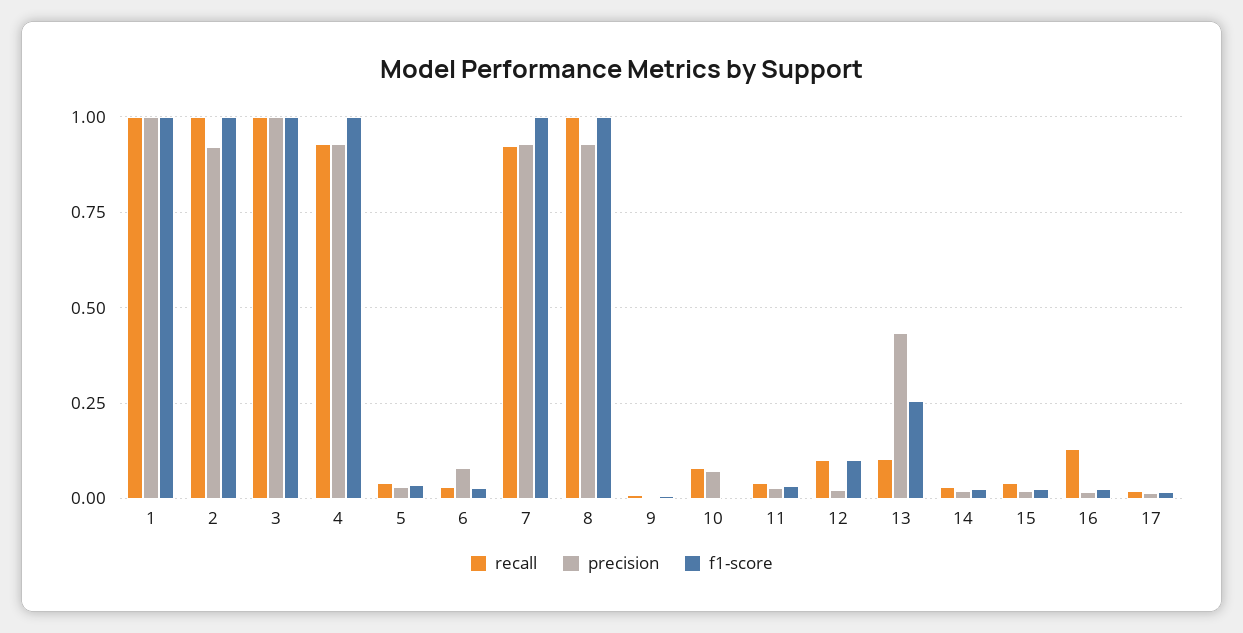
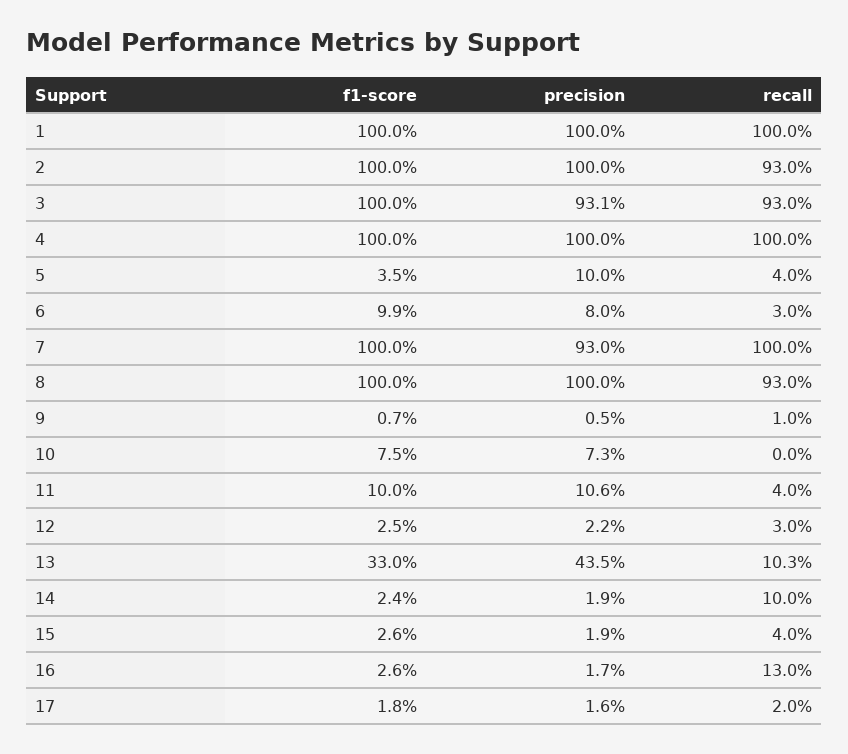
recall, 2: 1 -> 0.93
precision, 2: 0.925 -> 1
recall, 3: 1 -> 0.93
precision, 3: 1 -> 0.931
recall, 4: 0.925 -> 1
precision, 4: 0.925 -> 1
precision, 5: 0.025 -> 0.1
f1-score, 6: 0.025 -> 0.099
recall, 7: 0.925 -> 1
recall, 8: 1 -> 0.93
precision, 8: 0.925 -> 1
recall, 10: 0.075 -> 0
f1-score, 10: 0 -> 0.075
precision, 11: 0.025 -> 0.106
f1-score, 11: 0.025 -> 0.1
recall, 12: 0.1 -> 0.03
f1-score, 12: 0.1 -> 0.025
f1-score, 13: 0.25 -> 0.33
recall, 14: 0.025 -> 0.1

